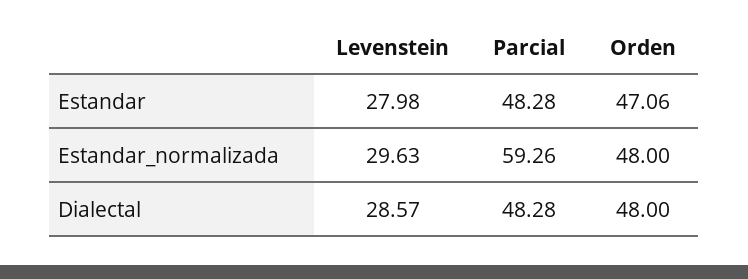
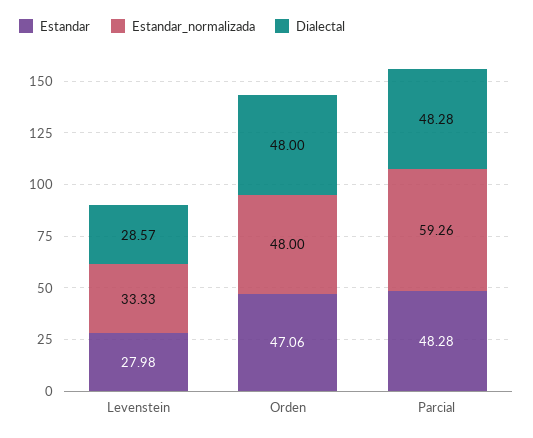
Estandar_normalizada, Levenstein: 29.63 -> 33.33

